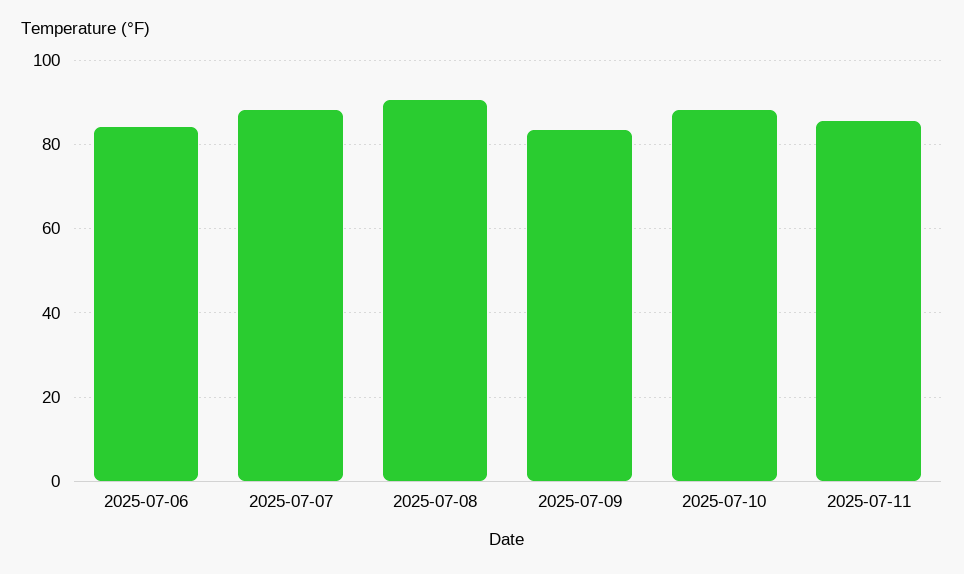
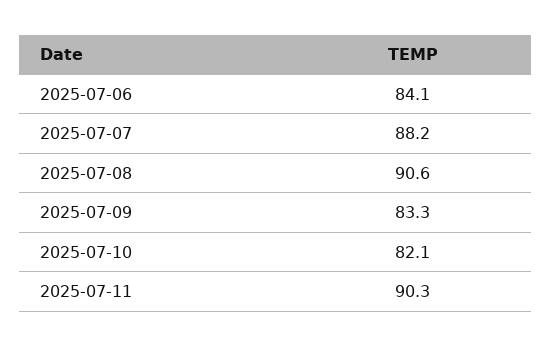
2025-07-10: 88 -> 82.1
2025-07-11: 86 -> 90.3

